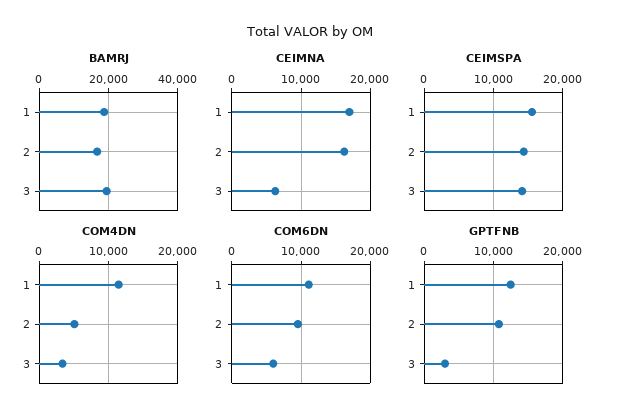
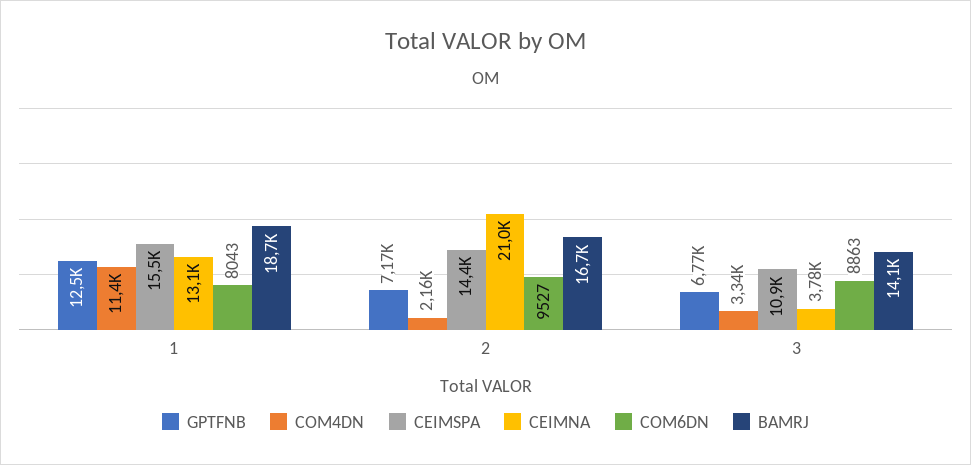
BAMRJ, 3: 20000 -> 14100
CEIMNA, 1: 17000 -> 13100
CEIMNA, 2: 16000 -> 21000
CEIMNA, 3: 6000 -> 3780
CEIMSPA, 3: 14000 -> 10900
COM4DN, 2: 5000 -> 2160
COM6DN, 1: 11000 -> 8043
COM6DN, 3: 6000 -> 8863
GPTFNB, 2: 11000 -> 7170
GPTFNB, 3: 3000 -> 6770

